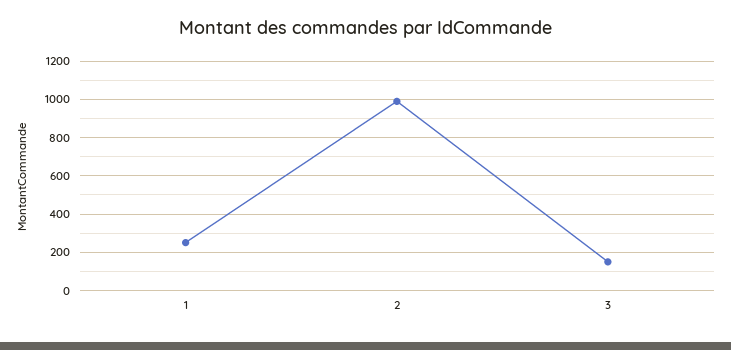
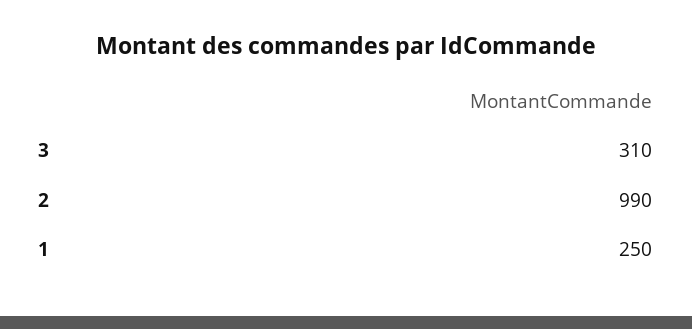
3: 150 -> 310

